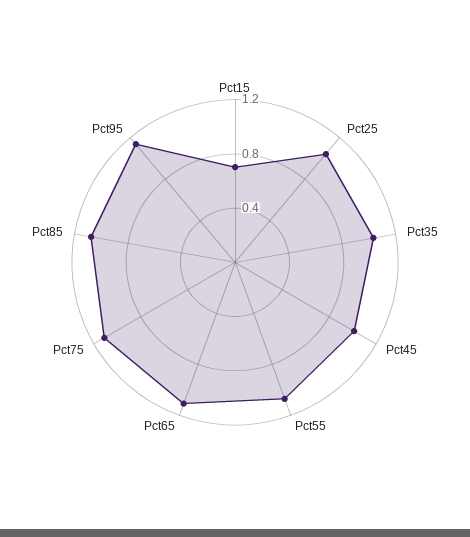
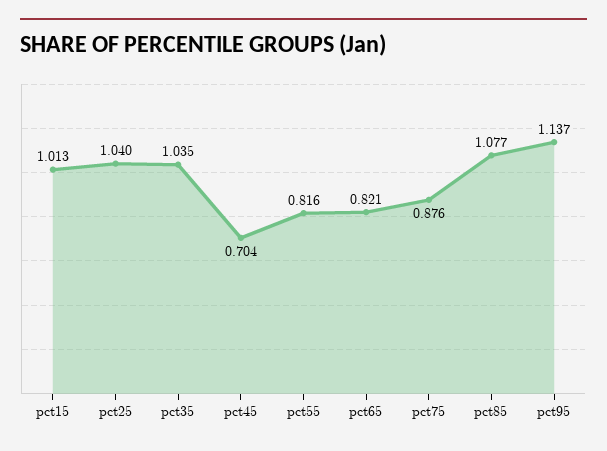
Pct15: 0.7 -> 1.013
Pct45: 1 -> 0.704
Pct55: 1.1 -> 0.816
Pct65: 1.1 -> 0.821
Pct75: 1.1 -> 0.876

